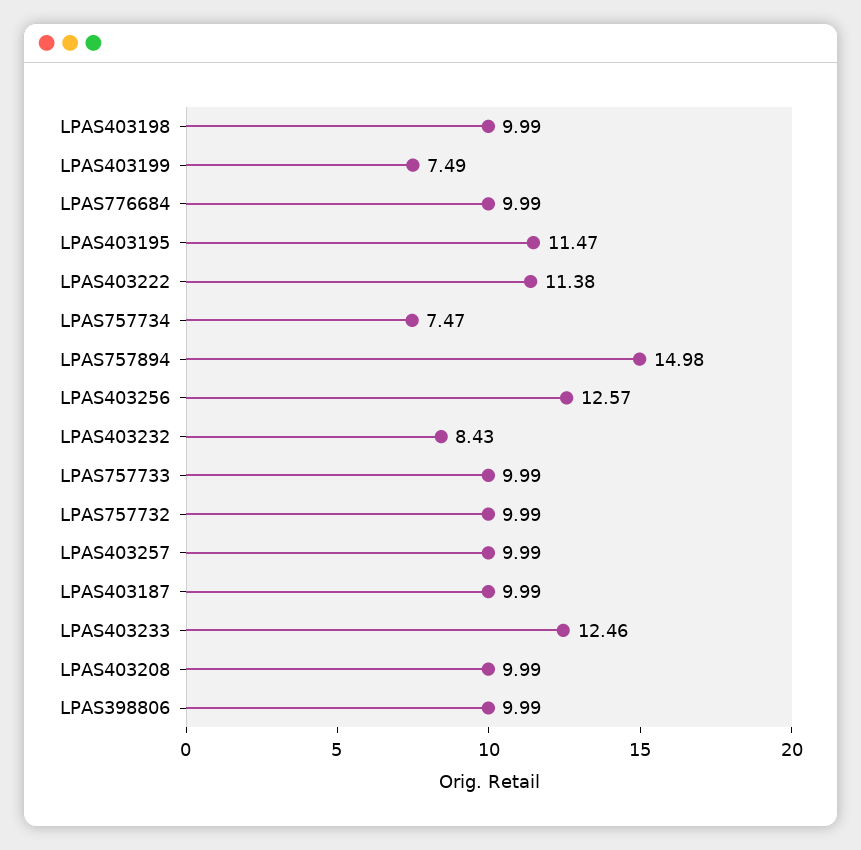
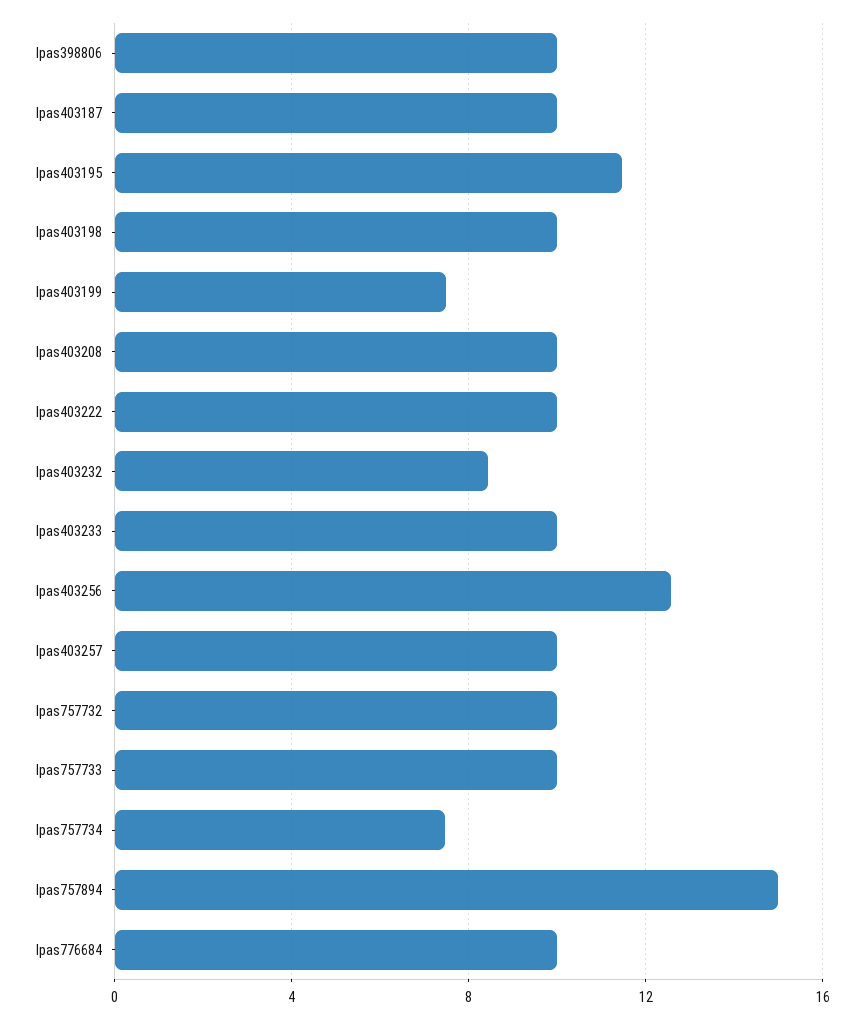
LPAS403222: 11.38 -> 10
LPAS403233: 12.46 -> 10

